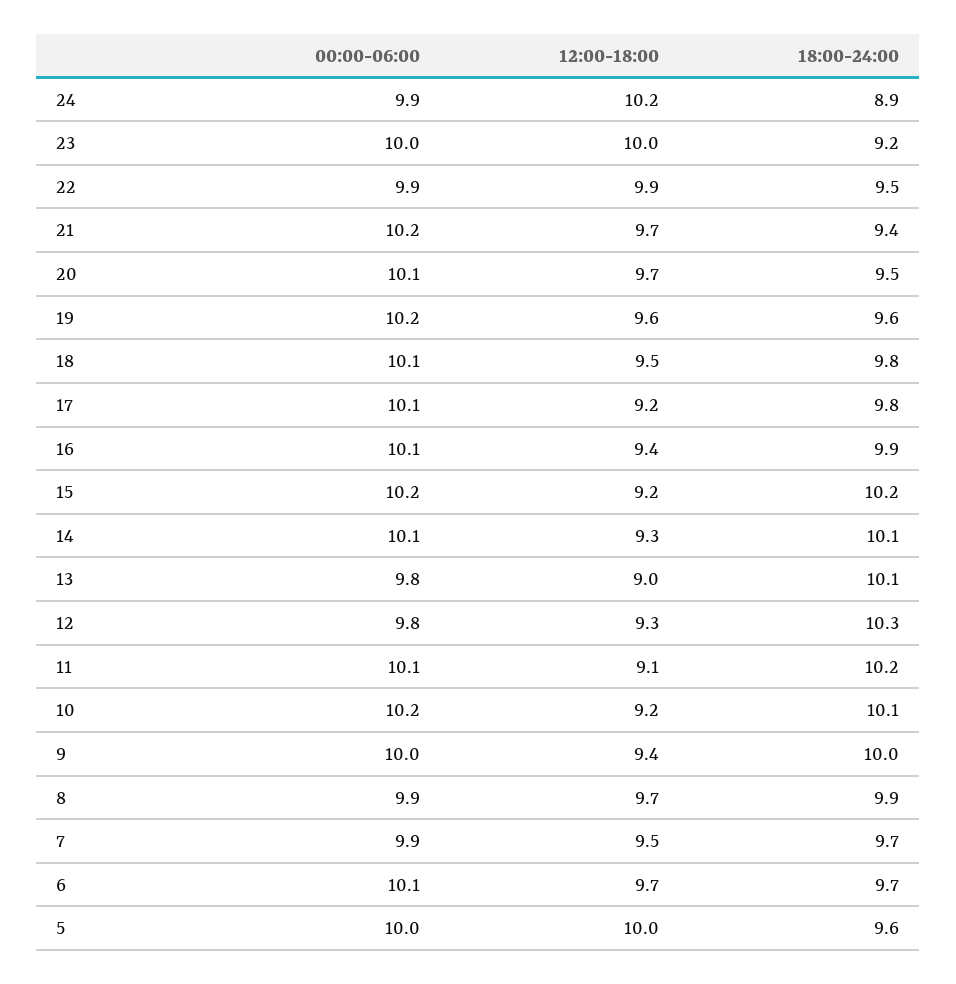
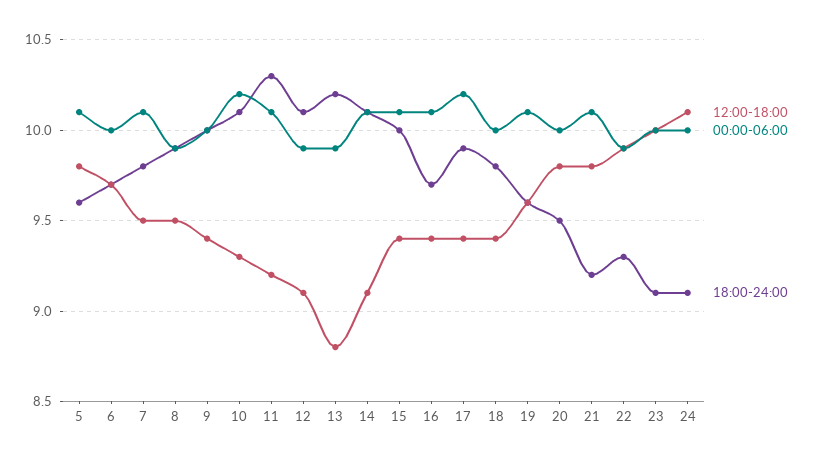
00:00-06:00, 24: 9.9 -> 10
12:00-18:00, 24: 10.2 -> 10.1
18:00-24:00, 24: 8.9 -> 9.1
18:00-24:00, 23: 9.2 -> 9.1
18:00-24:00, 22: 9.5 -> 9.3
00:00-06:00, 21: 10.2 -> 10.1
12:00-18:00, 21: 9.7 -> 9.8
18:00-24:00, 21: 9.4 -> 9.2
00:00-06:00, 20: 10.1 -> 10
12:00-18:00, 20: 9.7 -> 9.8
00:00-06:00, 19: 10.2 -> 10.1
00:00-06:00, 18: 10.1 -> 10
12:00-18:00, 18: 9.5 -> 9.4
00:00-06:00, 17: 10.1 -> 10.2
12:00-18:00, 17: 9.2 -> 9.4
18:00-24:00, 17: 9.8 -> 9.9
18:00-24:00, 16: 9.9 -> 9.7
00:00-06:00, 15: 10.2 -> 10.1
12:00-18:00, 15: 9.2 -> 9.4
18:00-24:00, 15: 10.2 -> 10
12:00-18:00, 14: 9.3 -> 9.1
00:00-06:00, 13: 9.8 -> 9.9
12:00-18:00, 13: 9 -> 8.8
18:00-24:00, 13: 10.1 -> 10.2
00:00-06:00, 12: 9.8 -> 9.9
12:00-18:00, 12: 9.3 -> 9.1
18:00-24:00, 12: 10.3 -> 10.1
12:00-18:00, 11: 9.1 -> 9.2
18:00-24:00, 11: 10.2 -> 10.3
12:00-18:00, 10: 9.2 -> 9.3
12:00-18:00, 8: 9.7 -> 9.5
00:00-06:00, 7: 9.9 -> 10.1
18:00-24:00, 7: 9.7 -> 9.8
00:00-06:00, 6: 10.1 -> 10
00:00-06:00, 5: 10 -> 10.1
12:00-18:00, 5: 10 -> 9.8

